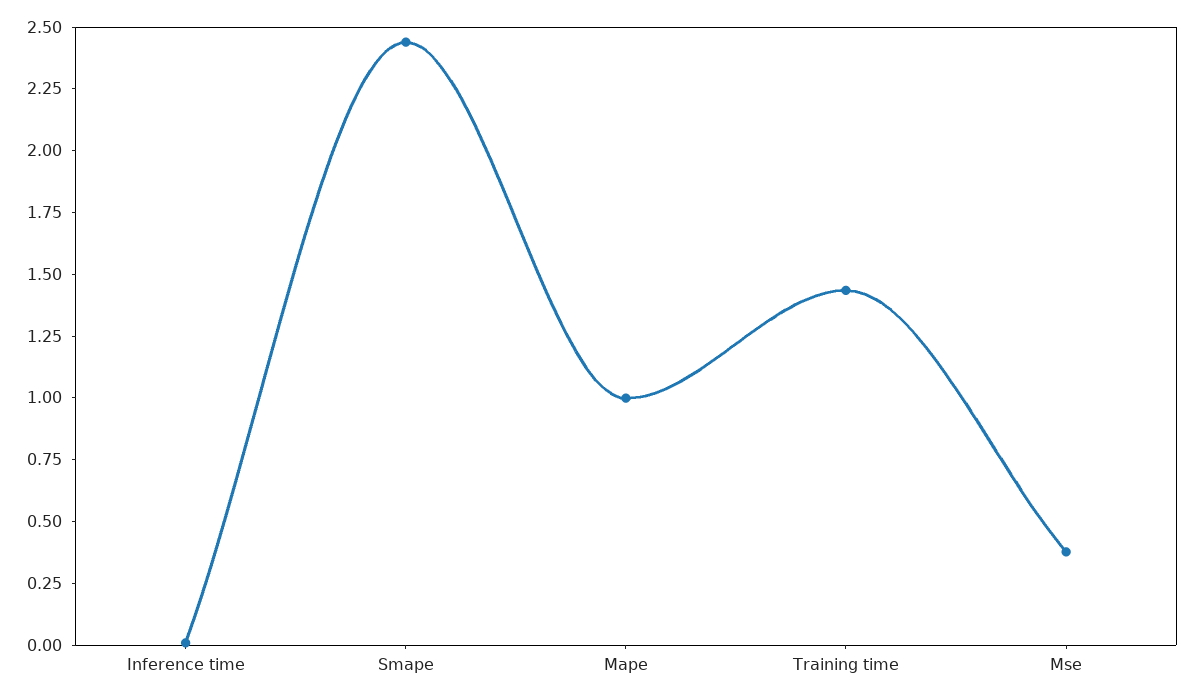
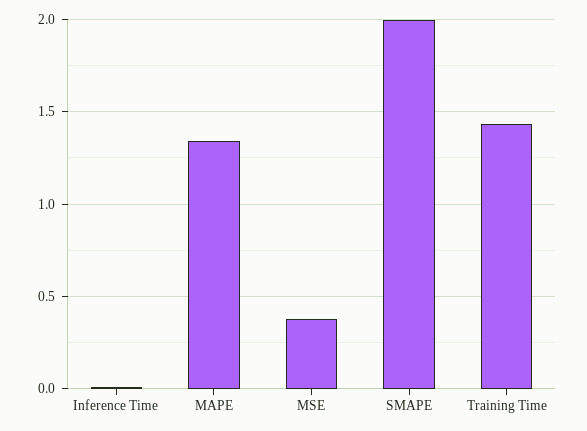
Smape: 2.45 -> 2
Mape: 1 -> 1.35

